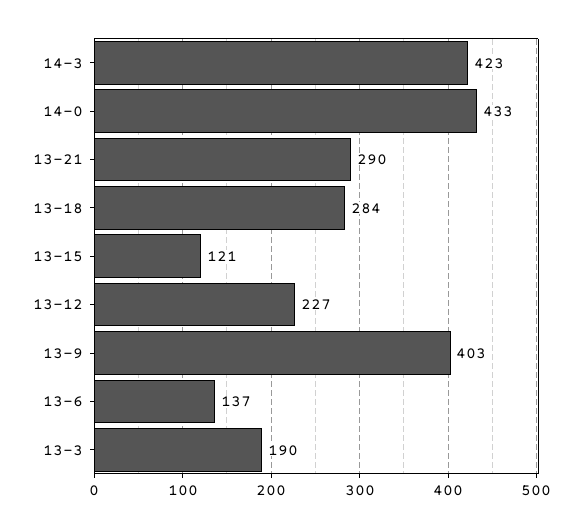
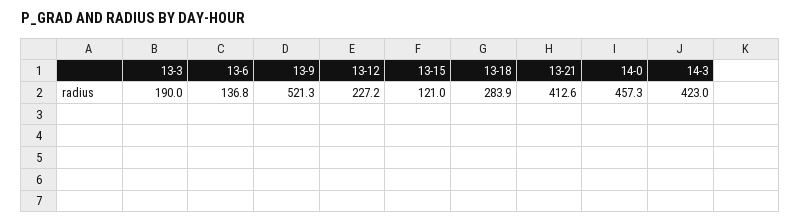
14-0: 433 -> 457.3
13-21: 290 -> 412.6
13-9: 403 -> 521.3

